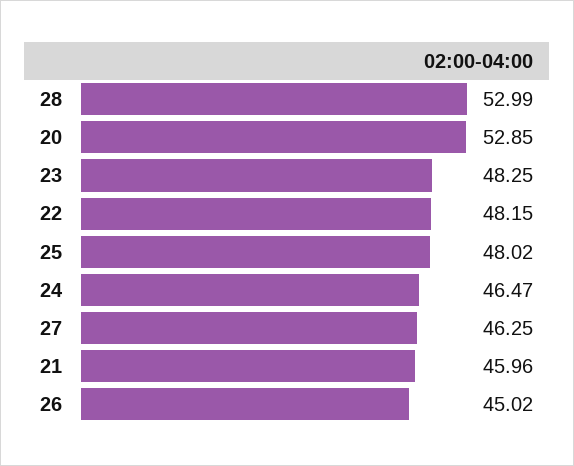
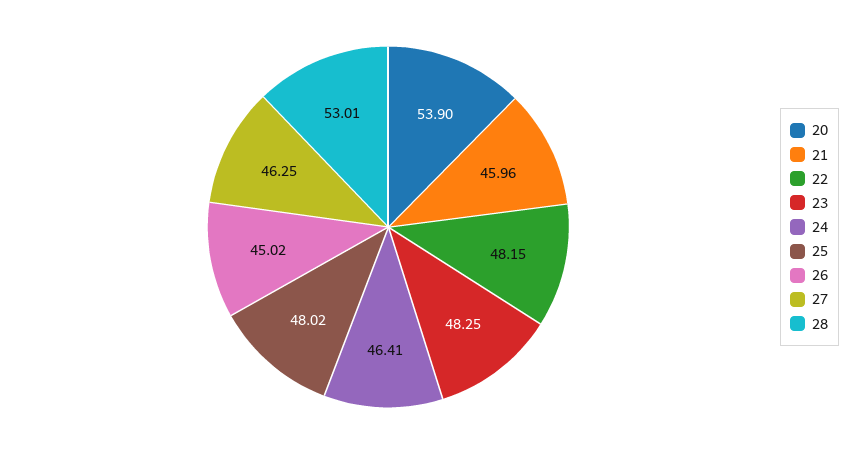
28: 52.99 -> 53.01
20: 52.85 -> 53.9
24: 46.47 -> 46.41

